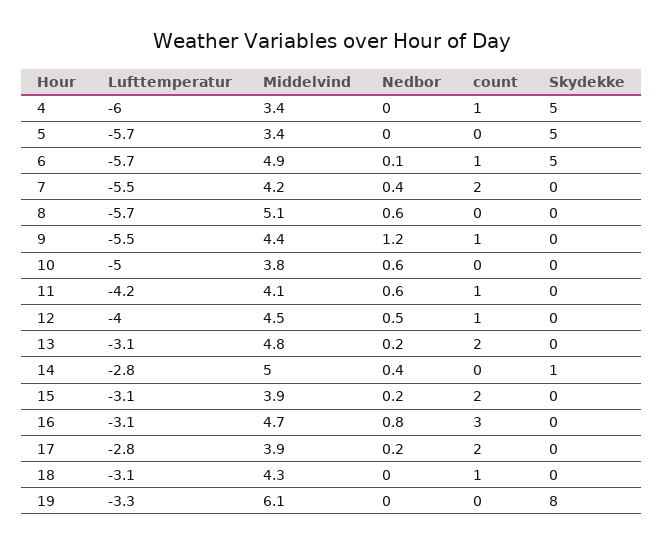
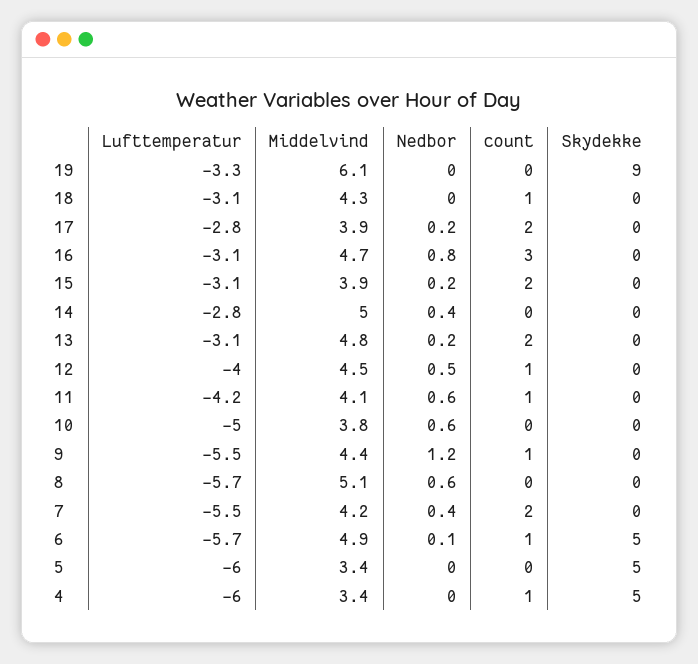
Lufttemperatur, 5: -5.7 -> -6
Skydekke, 14: 1 -> 0
Skydekke, 19: 8 -> 9

